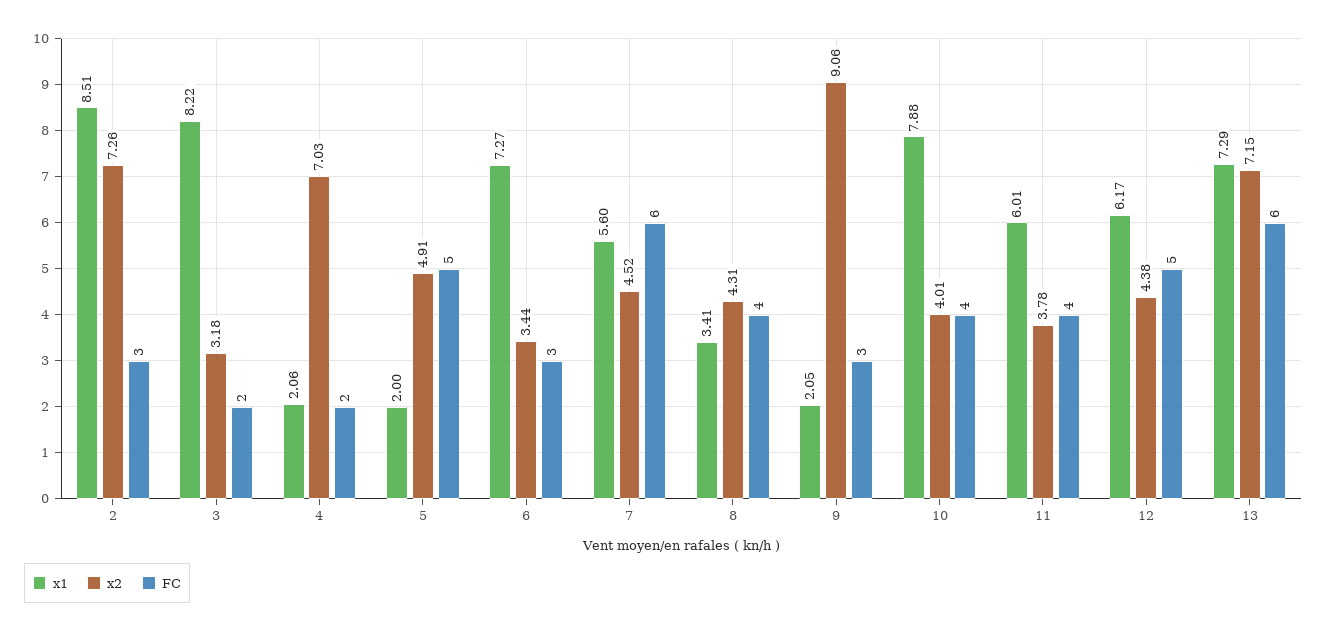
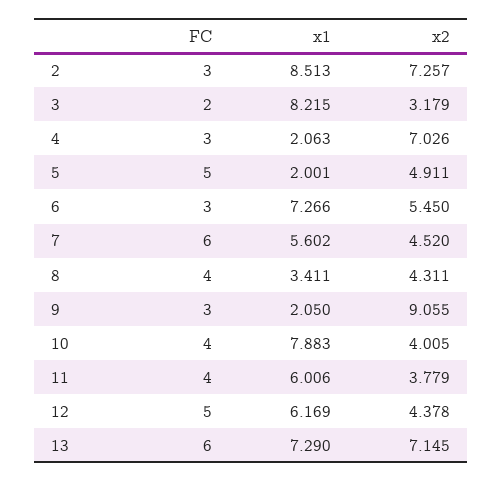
FC, 4: 2 -> 3
x2, 6: 3.44 -> 5.45

